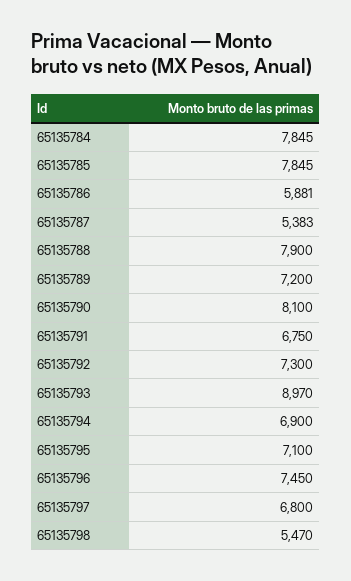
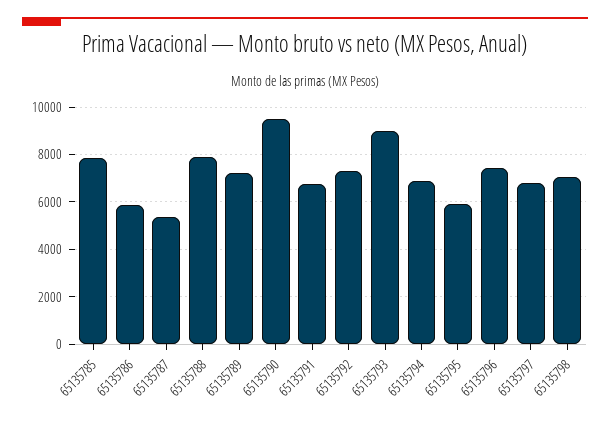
65135784: 7845 -> none
65135790: 8100 -> 9500
65135795: 7100 -> 6000
65135798: 5470 -> 7000

